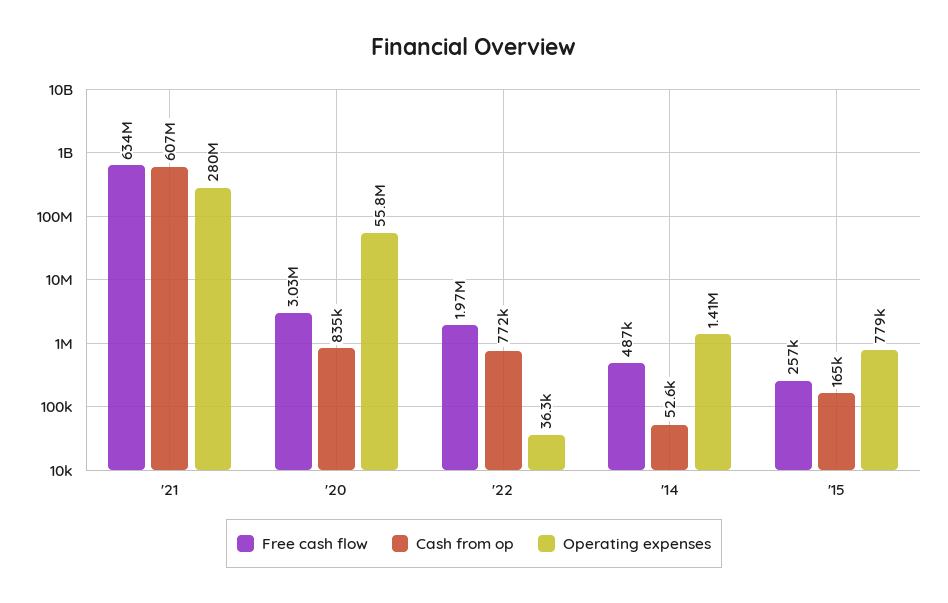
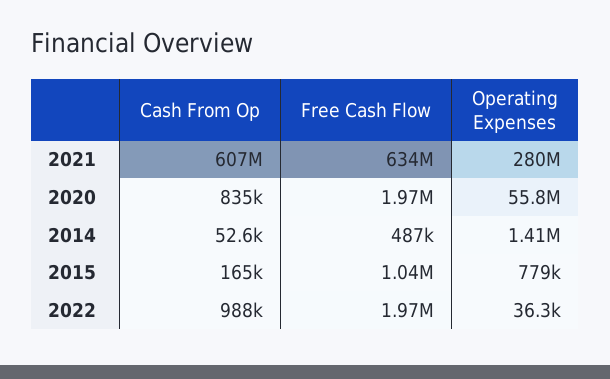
Free cash flow, '20: 3030000 -> 1970000
Cash from op, '22: 772000 -> 988000
Free cash flow, '15: 257000 -> 1040000

